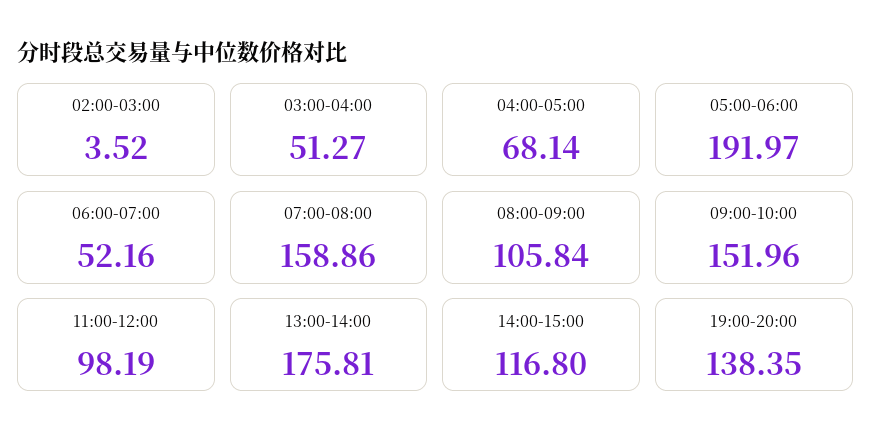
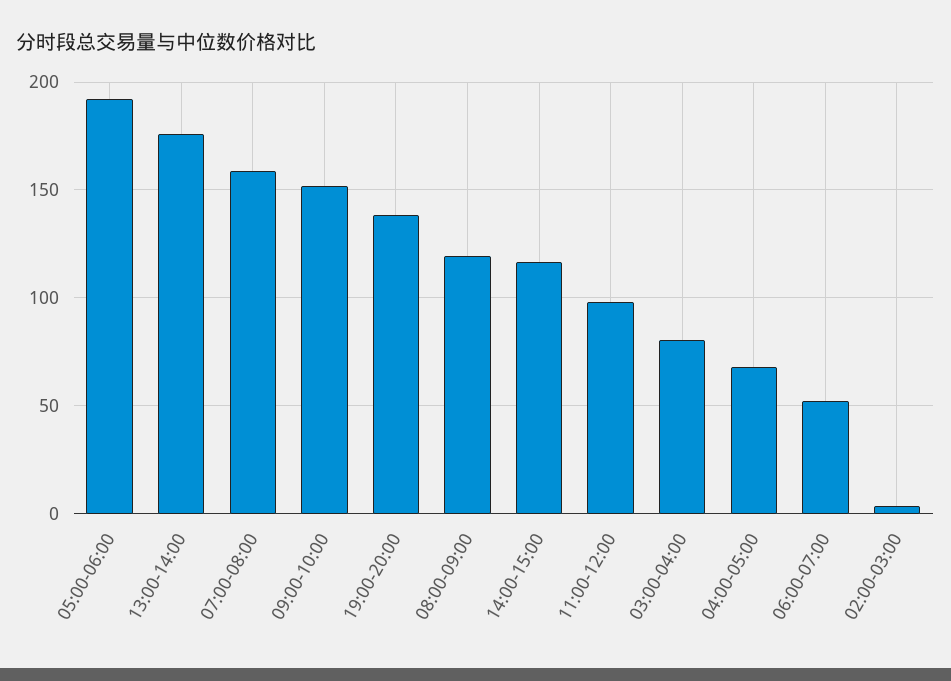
03:00-04:00: 51.27 -> 80
08:00-09:00: 105.84 -> 120

